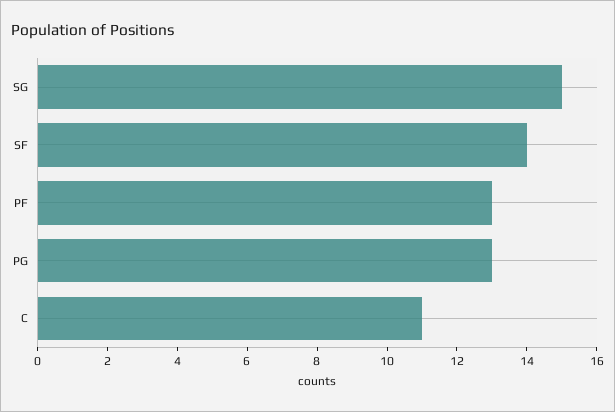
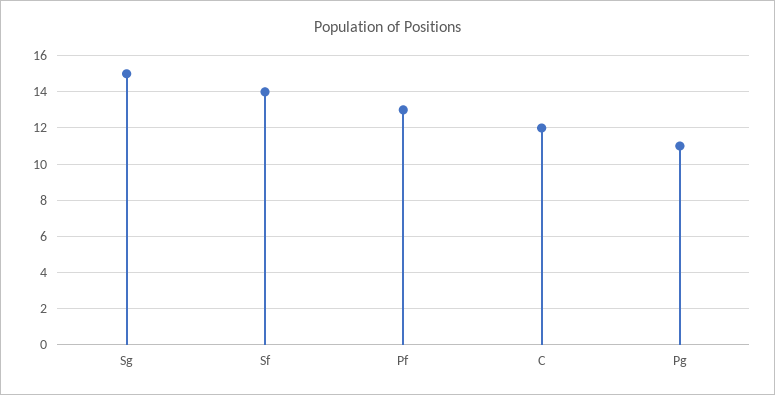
PG: 13 -> 11
C: 11 -> 12

